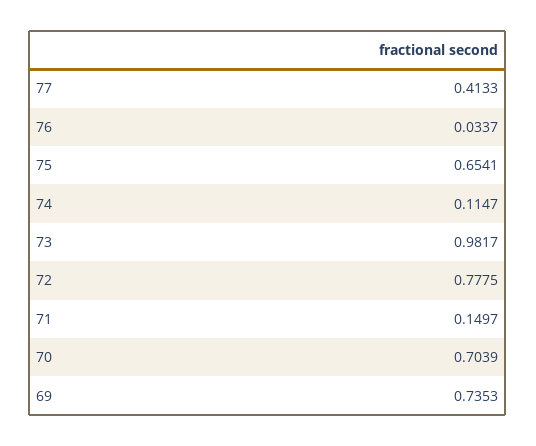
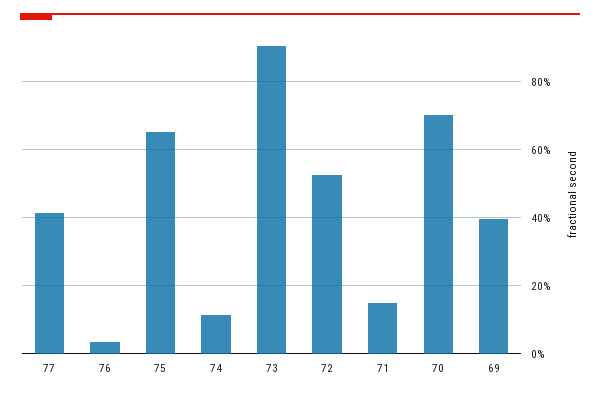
73: 0.9817 -> 0.9
72: 0.7775 -> 0.52
69: 0.7353 -> 0.4

